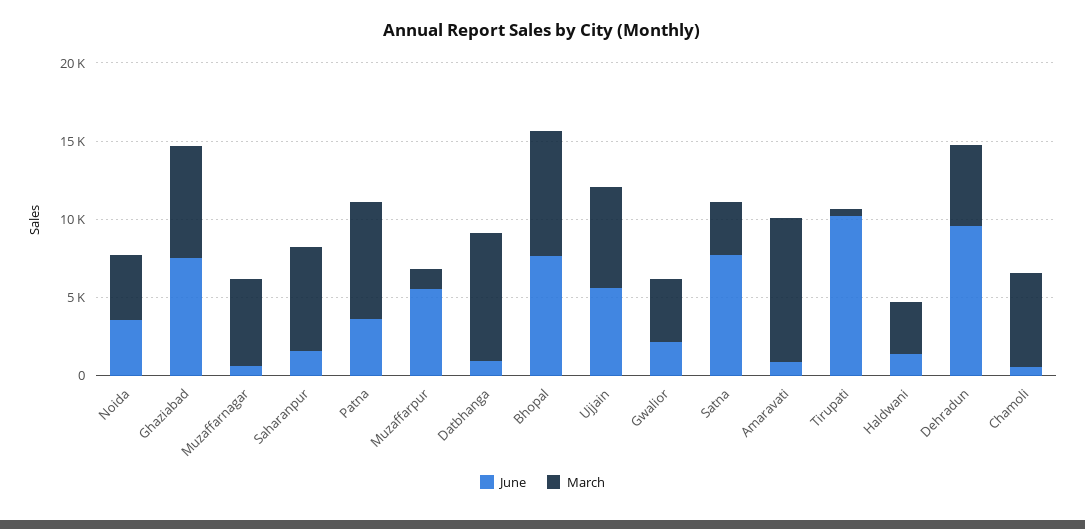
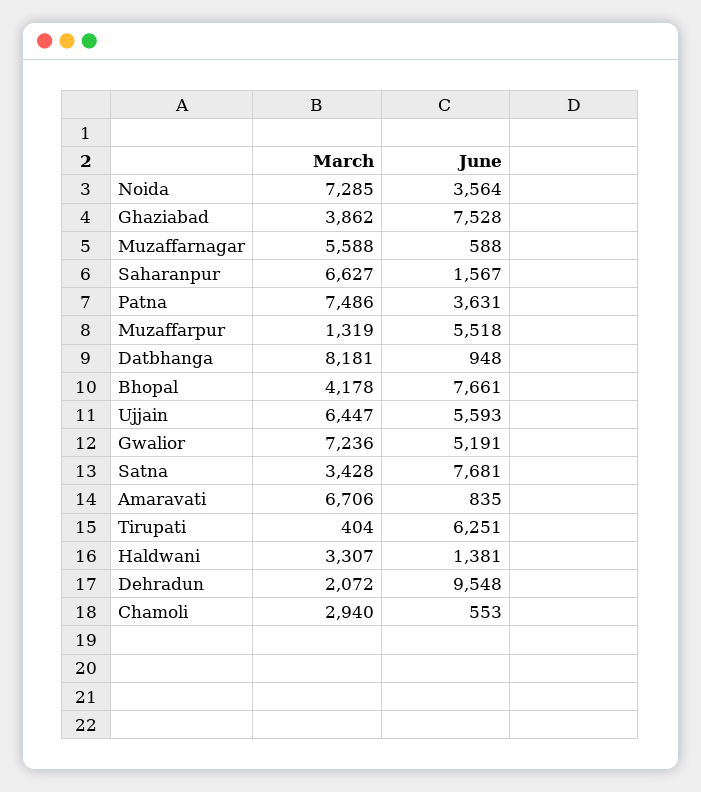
March, Noida: 4000 -> 7285
March, Ghaziabad: 7000 -> 3862
March, Bhopal: 8000 -> 4178
June, Gwalior: 2000 -> 5191
March, Gwalior: 4000 -> 7236
March, Amaravati: 9000 -> 6706
June, Tirupati: 10000 -> 6251
March, Dehradun: 5000 -> 2072
March, Chamoli: 6000 -> 2940

